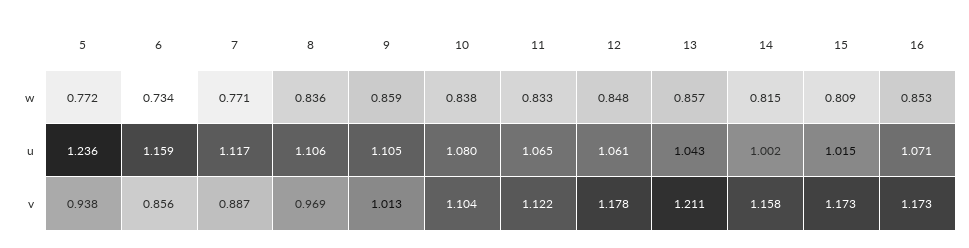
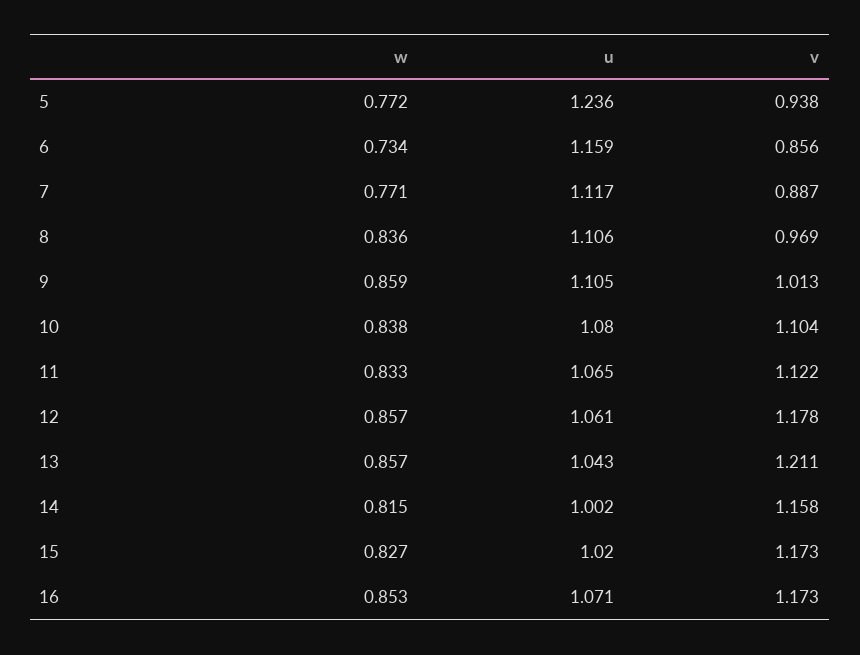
12, w: 0.848 -> 0.857
15, w: 0.809 -> 0.827
15, u: 1.015 -> 1.02

